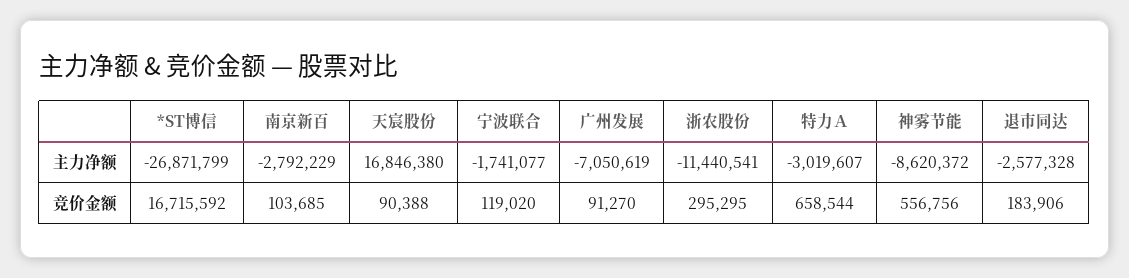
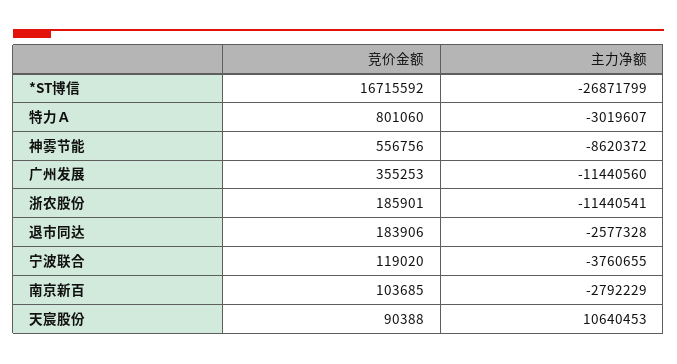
天宸股份, 主力净额: 16846380 -> 10640453
宁波联合, 主力净额: -1741077 -> -3760655
广州发展, 主力净额: -7050619 -> -11440560
广州发展, 竞价金额: 91270 -> 355253
浙农股份, 竞价金额: 295295 -> 185901
特力Ａ, 竞价金额: 658544 -> 801060

